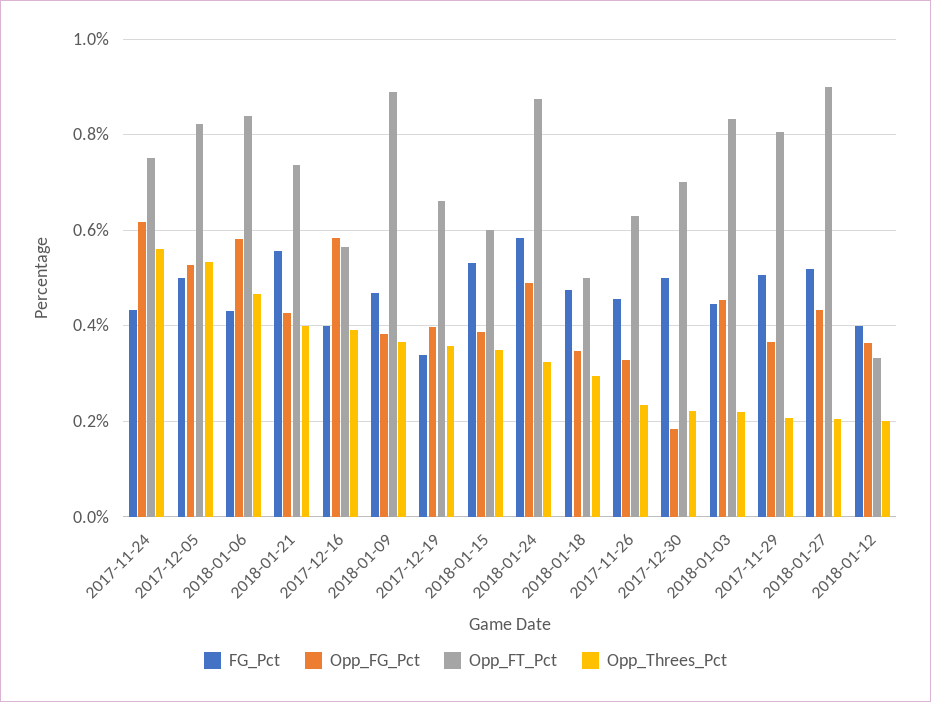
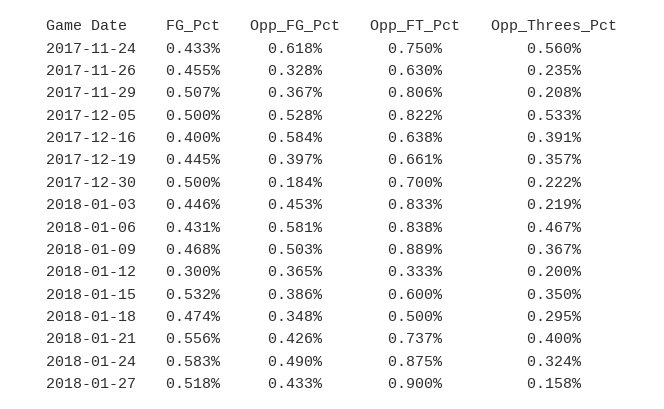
Opp_FT_Pct, 2017-12-16: 0.56 -> 0.638
Opp_FG_Pct, 2018-01-09: 0.38 -> 0.503
FG_Pct, 2017-12-19: 0.34 -> 0.445
Opp_Threes_Pct, 2018-01-27: 0.2 -> 0.158
FG_Pct, 2018-01-12: 0.4 -> 0.3

